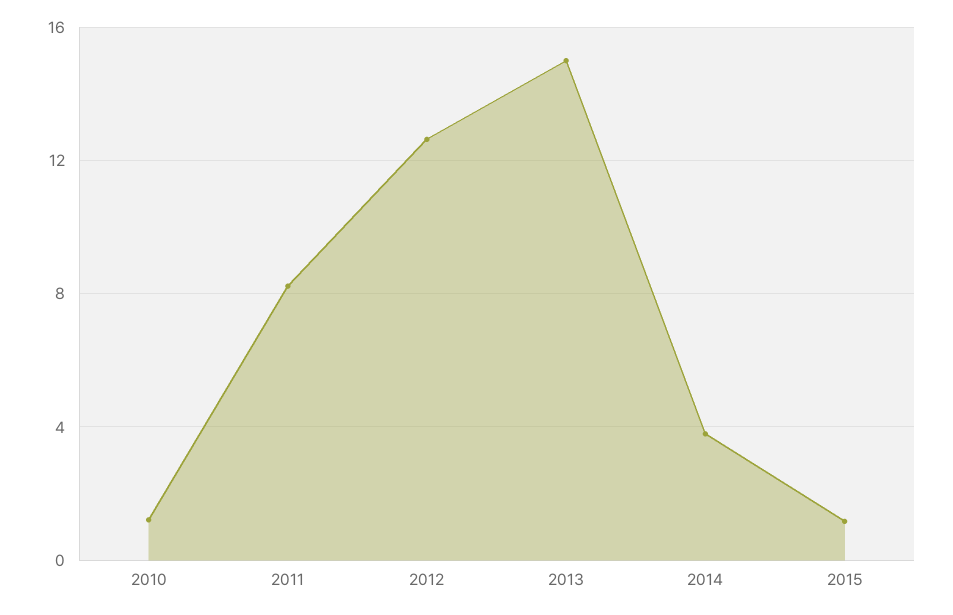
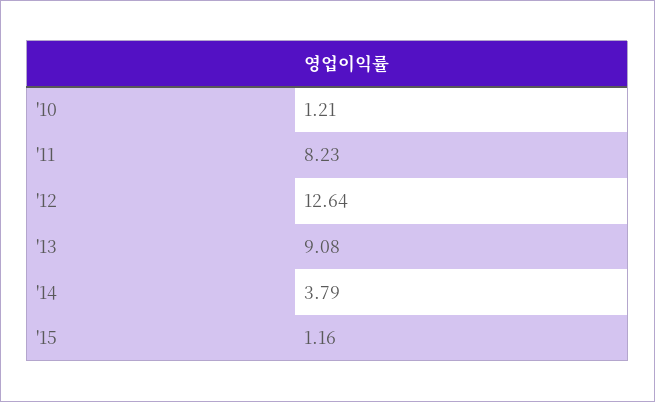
2013: 15 -> 9.08

